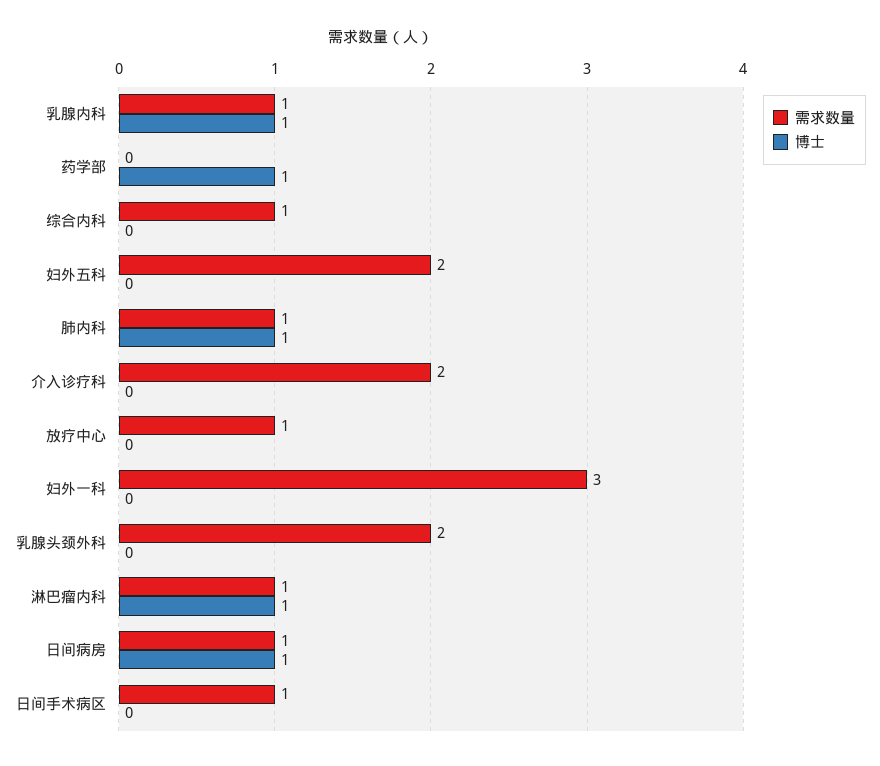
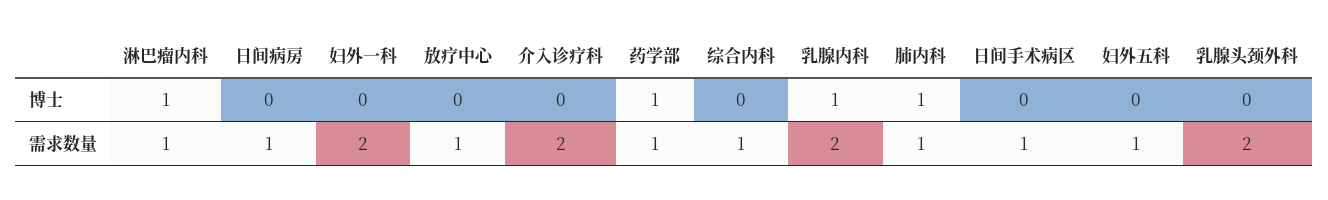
需求数量, 乳腺内科: 1 -> 2
需求数量, 药学部: 0 -> 1
需求数量, 妇外五科: 2 -> 1
需求数量, 妇外一科: 3 -> 2
博士, 日间病房: 1 -> 0

